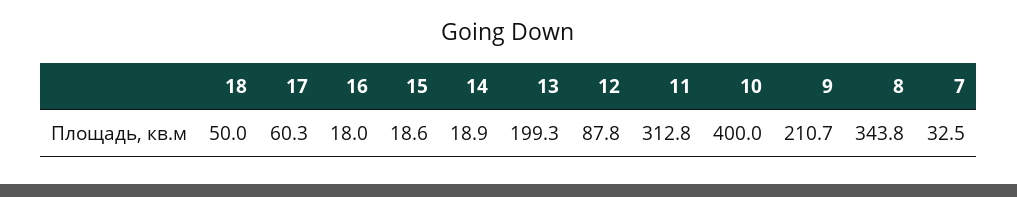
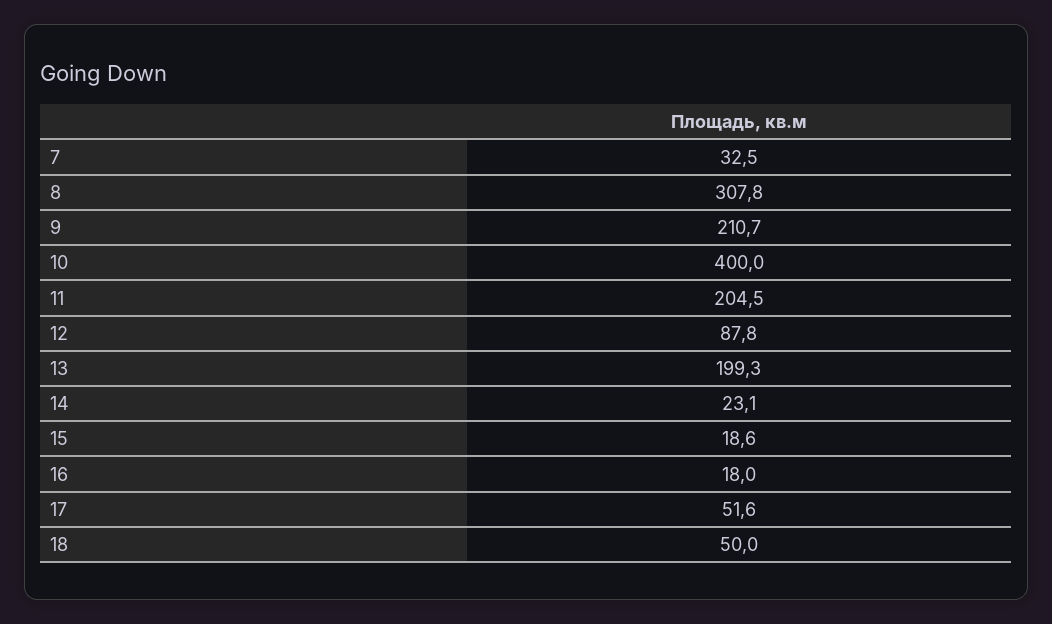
17: 60.3 -> 51.6
14: 18.9 -> 23.1
11: 312.8 -> 204.5
8: 343.8 -> 307.8

